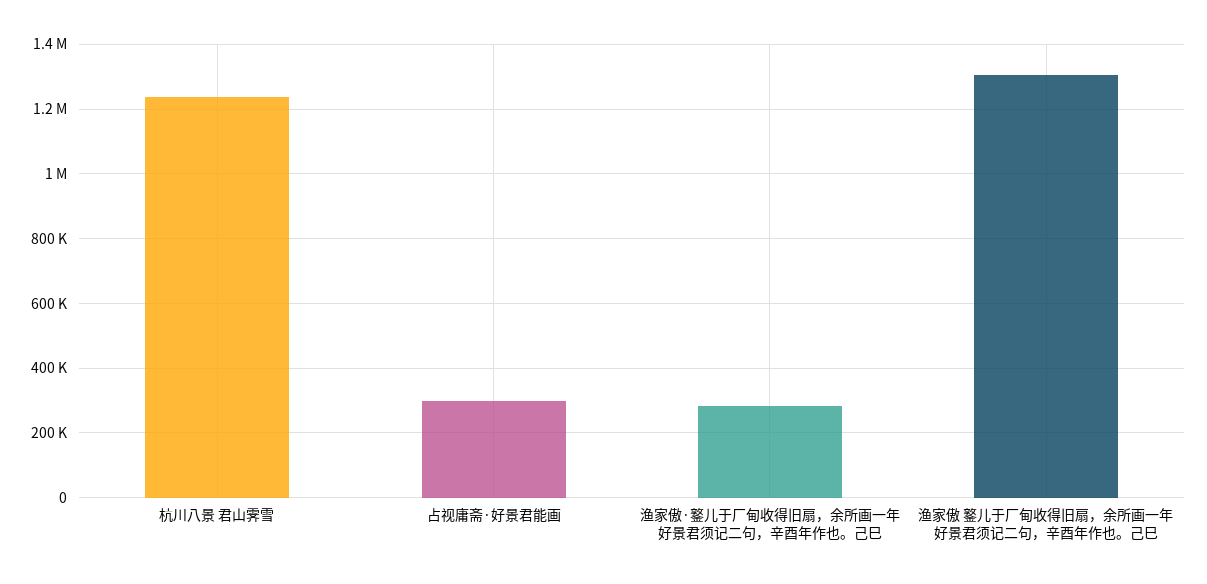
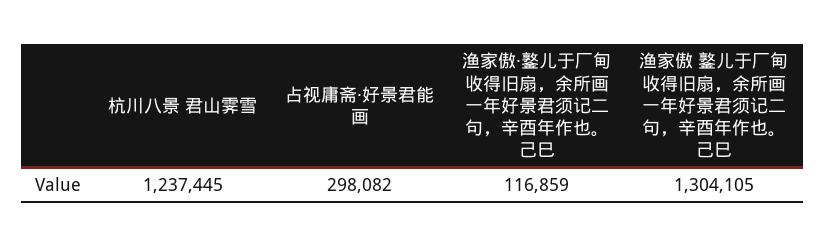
渔家傲·鐜儿于厂甸收得旧扇，余所画一年好景君须记二句，辛酉年作也。己巳: 280000 -> 116859

